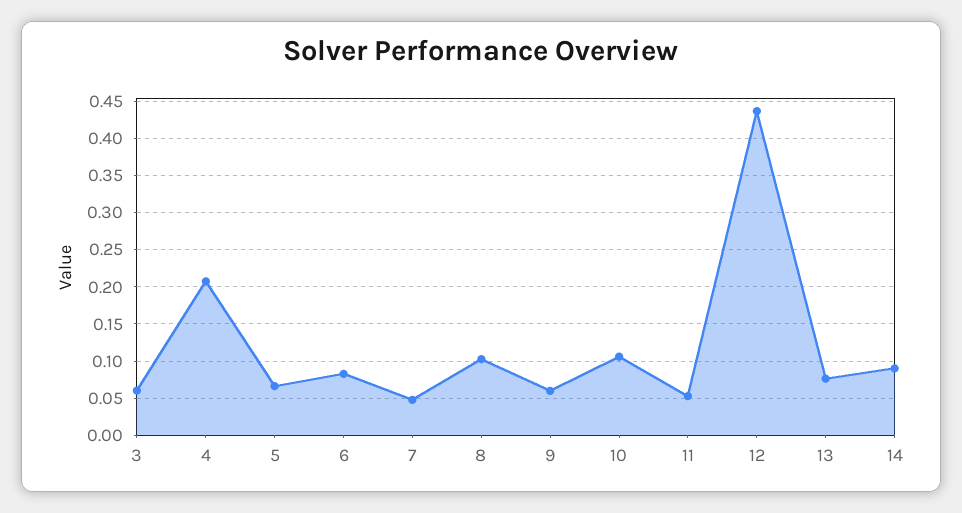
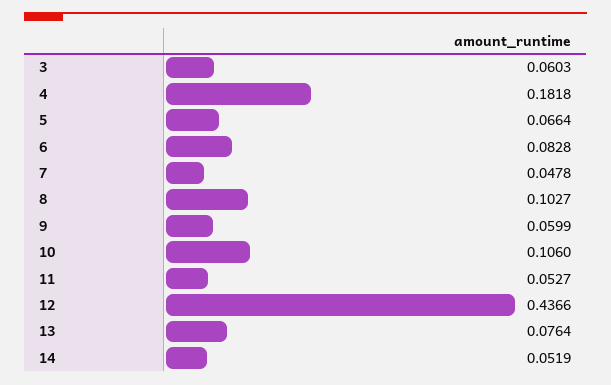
4: 0.21 -> 0.1818
14: 0.09 -> 0.0519

